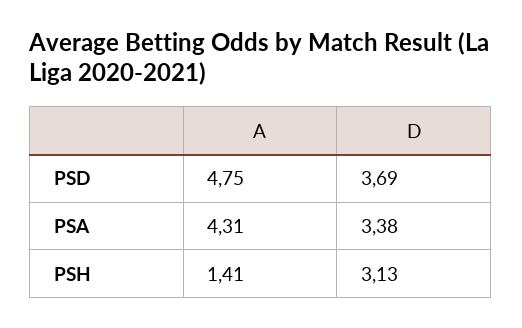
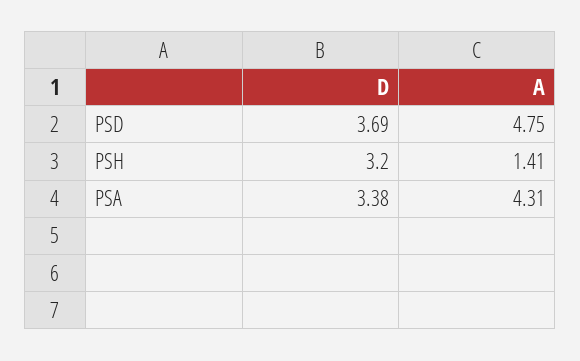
D, PSH: 3.13 -> 3.2

